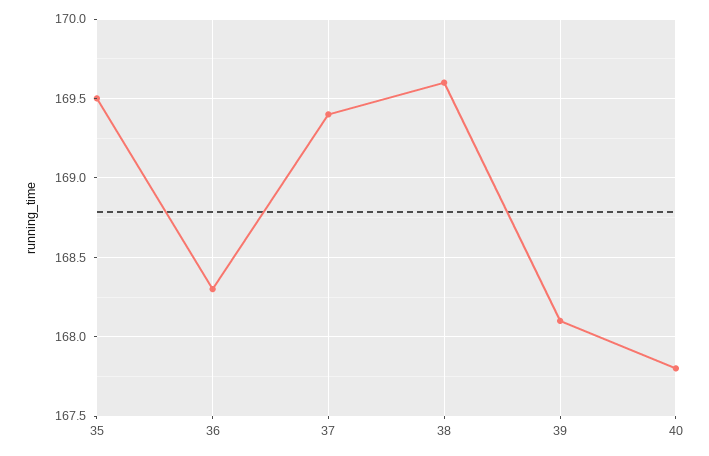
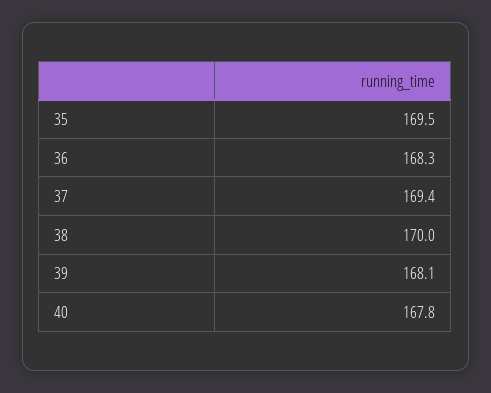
38: 169.6 -> 170

